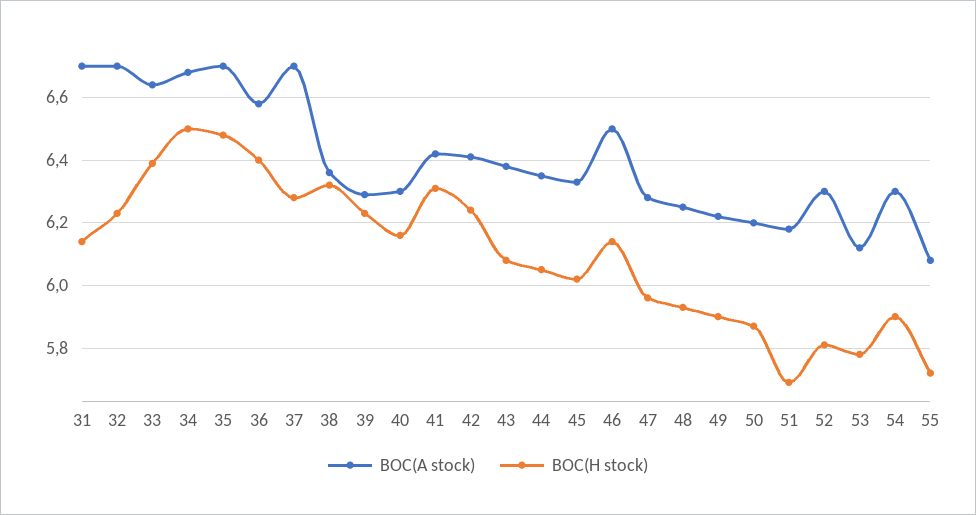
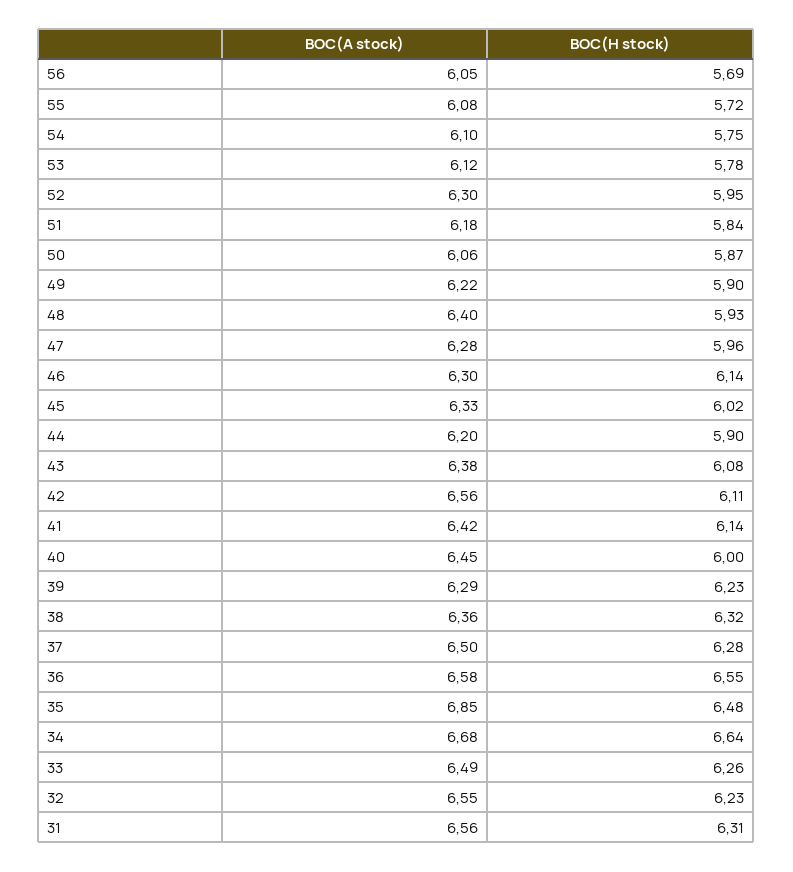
BOC(A stock), 31: 6.7 -> 6.56
BOC(H stock), 31: 6.15 -> 6.31
BOC(A stock), 32: 6.7 -> 6.55
BOC(A stock), 33: 6.65 -> 6.49
BOC(H stock), 33: 6.4 -> 6.26
BOC(H stock), 34: 6.5 -> 6.64
BOC(A stock), 35: 6.7 -> 6.85
BOC(H stock), 36: 6.4 -> 6.55
BOC(A stock), 37: 6.7 -> 6.5
BOC(A stock), 40: 6.3 -> 6.45
BOC(H stock), 40: 6.15 -> 6
BOC(H stock), 41: 6.3 -> 6.14
BOC(A stock), 42: 6.4 -> 6.56
BOC(H stock), 42: 6.25 -> 6.11
BOC(A stock), 44: 6.35 -> 6.2
BOC(H stock), 44: 6.05 -> 5.9
BOC(A stock), 46: 6.5 -> 6.3
BOC(A stock), 48: 6.25 -> 6.4
BOC(A stock), 50: 6.2 -> 6.06
BOC(H stock), 51: 5.7 -> 5.84
BOC(H stock), 52: 5.8 -> 5.95
BOC(A stock), 54: 6.3 -> 6.1
BOC(H stock), 54: 5.9 -> 5.75
BOC(A stock), 56: none -> 6.05
BOC(H stock), 56: none -> 5.69

